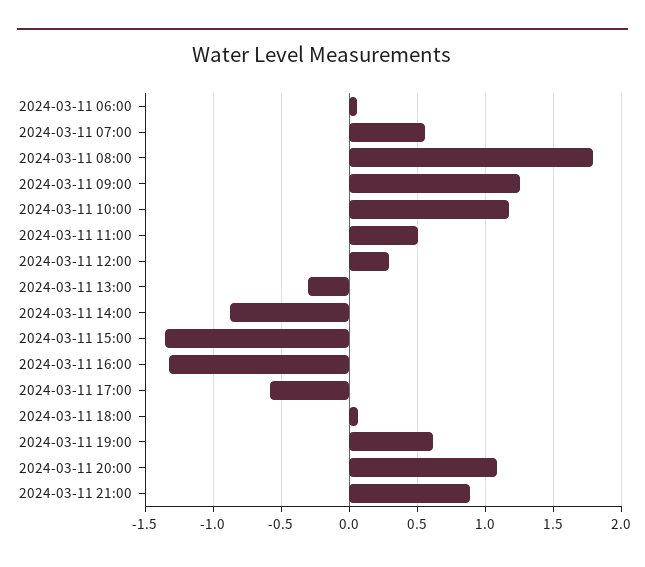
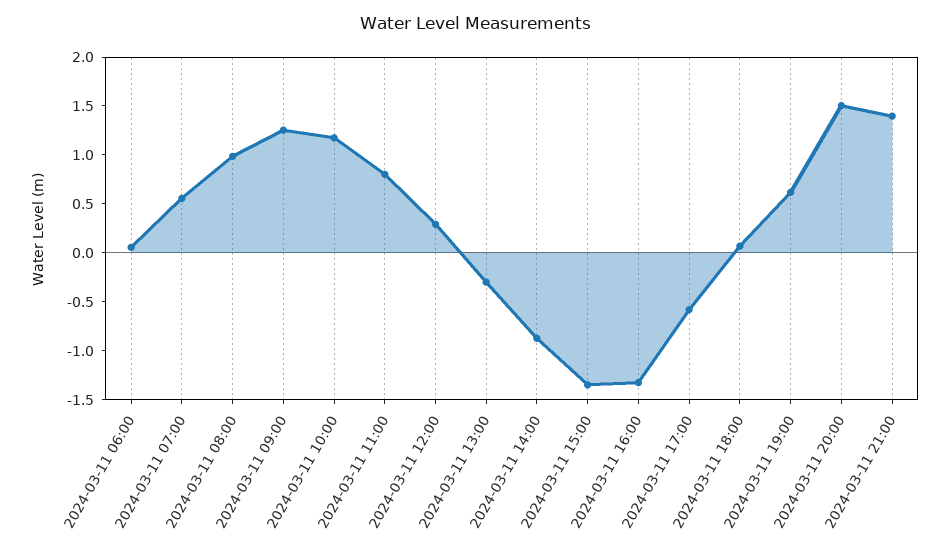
2024-03-11 08:00: 1.8 -> 1
2024-03-11 11:00: 0.5 -> 0.8
2024-03-11 20:00: 1.1 -> 1.5
2024-03-11 21:00: 0.9 -> 1.4

